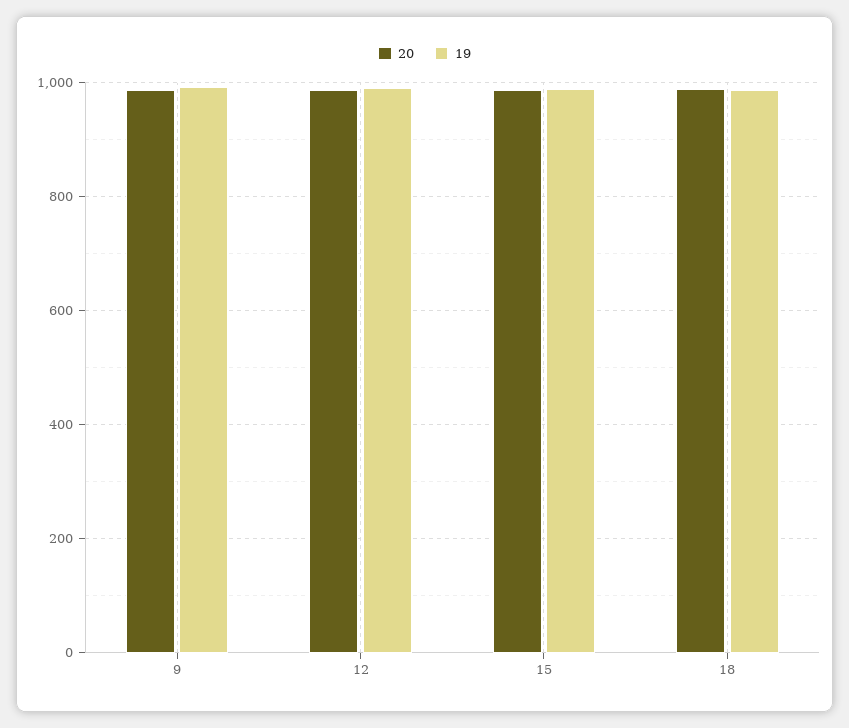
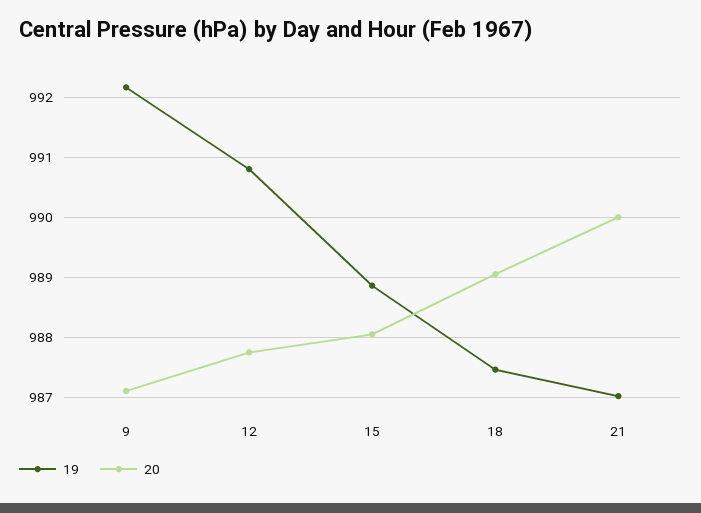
19, 21: none -> 987
20, 21: none -> 990

